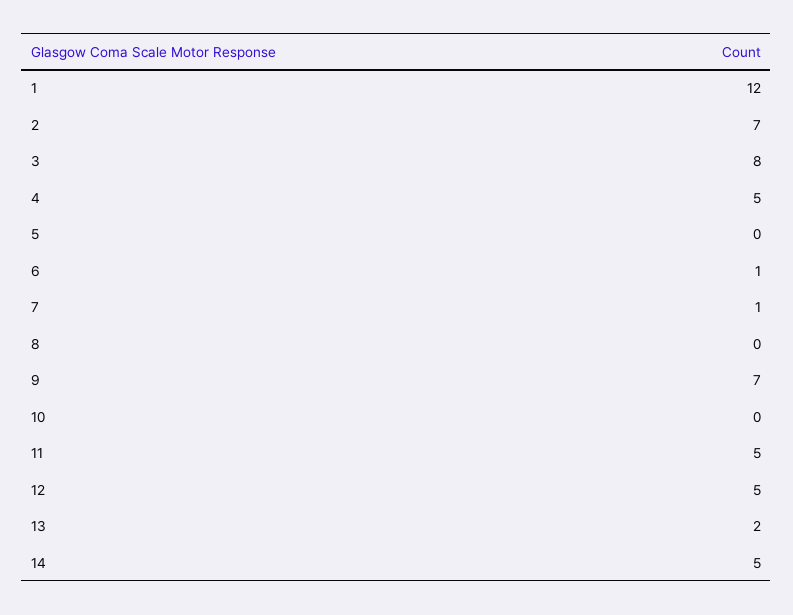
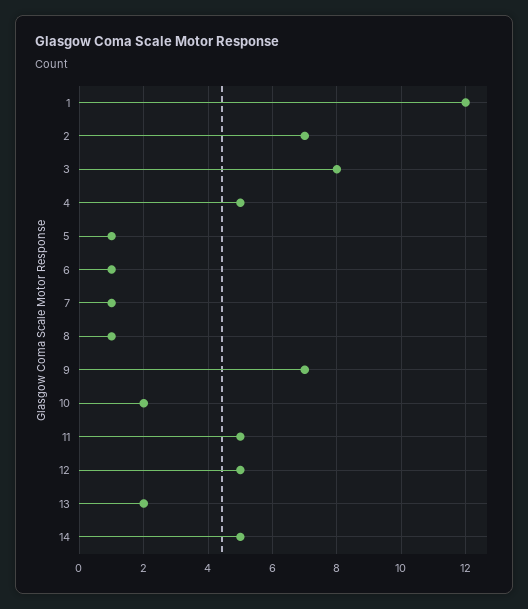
5: 0 -> 1
8: 0 -> 1
10: 0 -> 2

